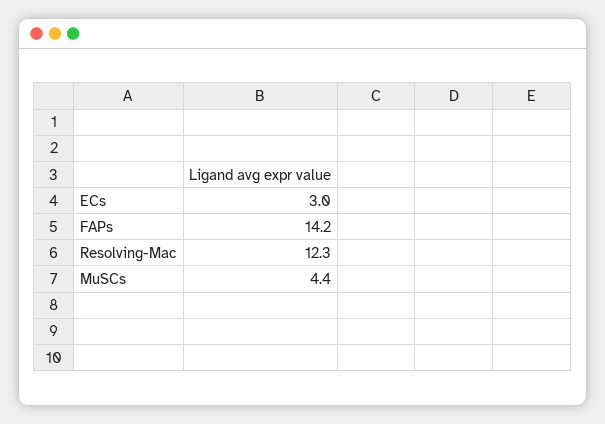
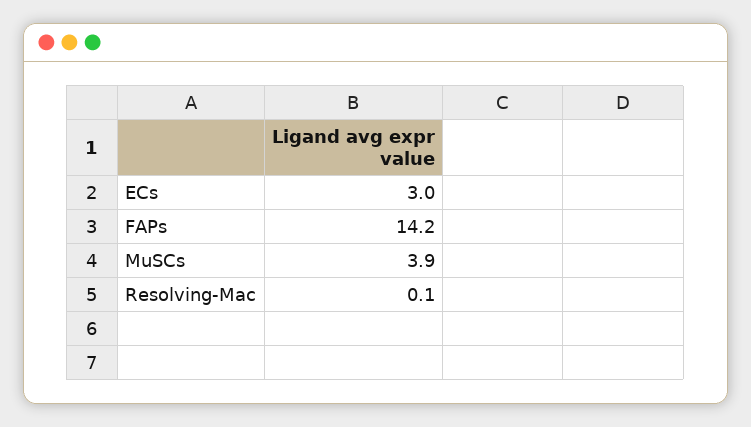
Resolving-Mac: 12.3 -> 0.1
MuSCs: 4.4 -> 3.9

